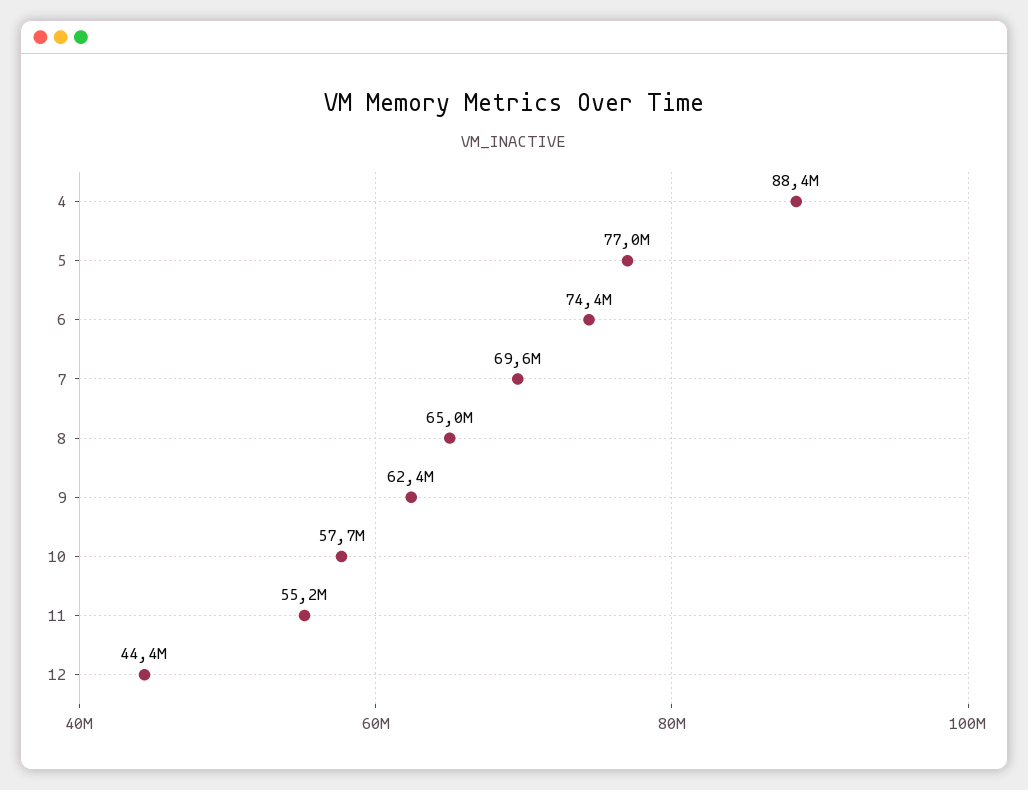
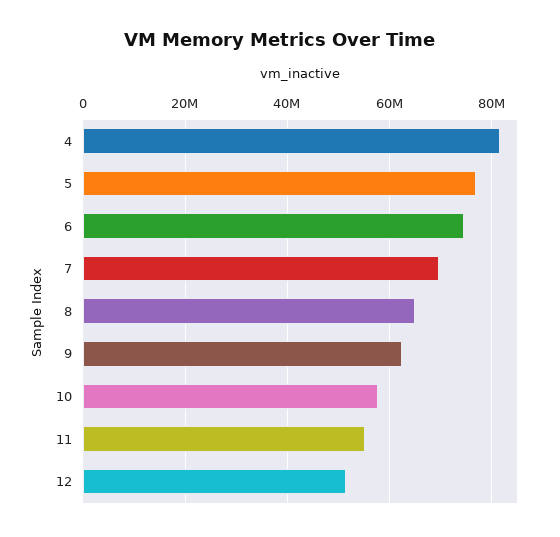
4: 88400000 -> 82000000
12: 44400000 -> 52000000

